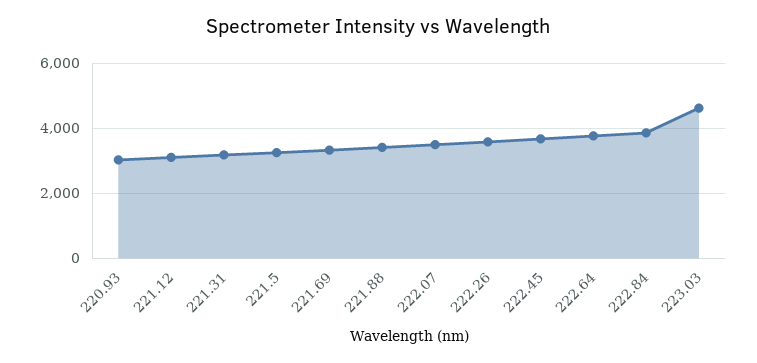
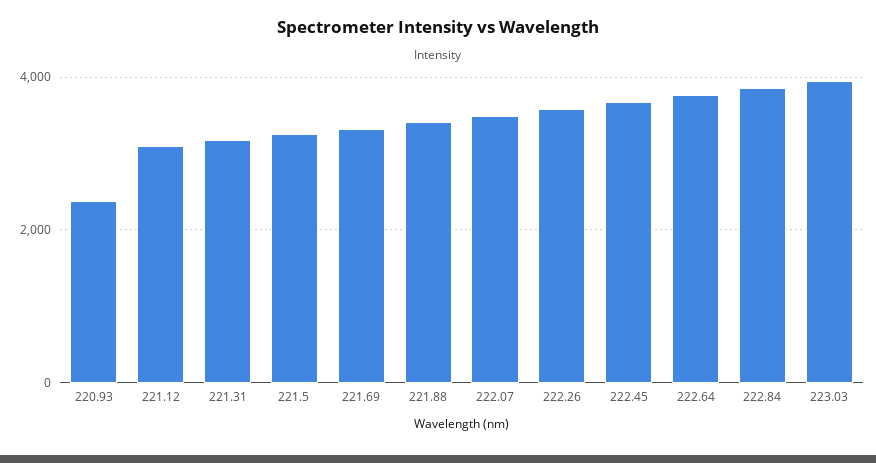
220.93: 3000 -> 2400
223.03: 4600 -> 4000

